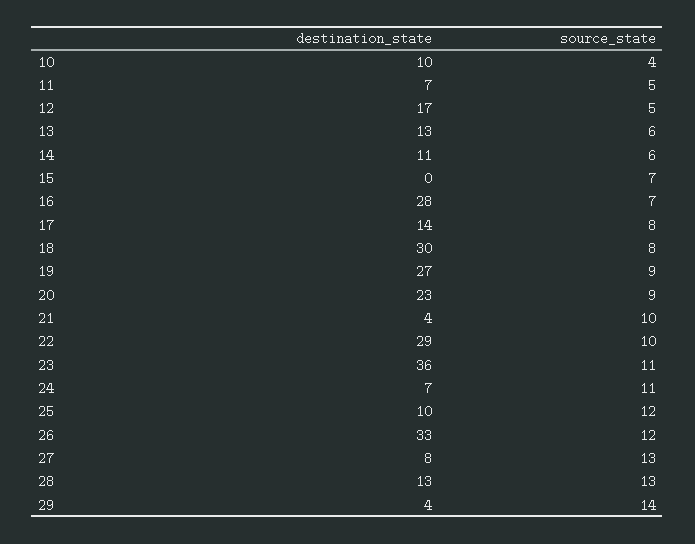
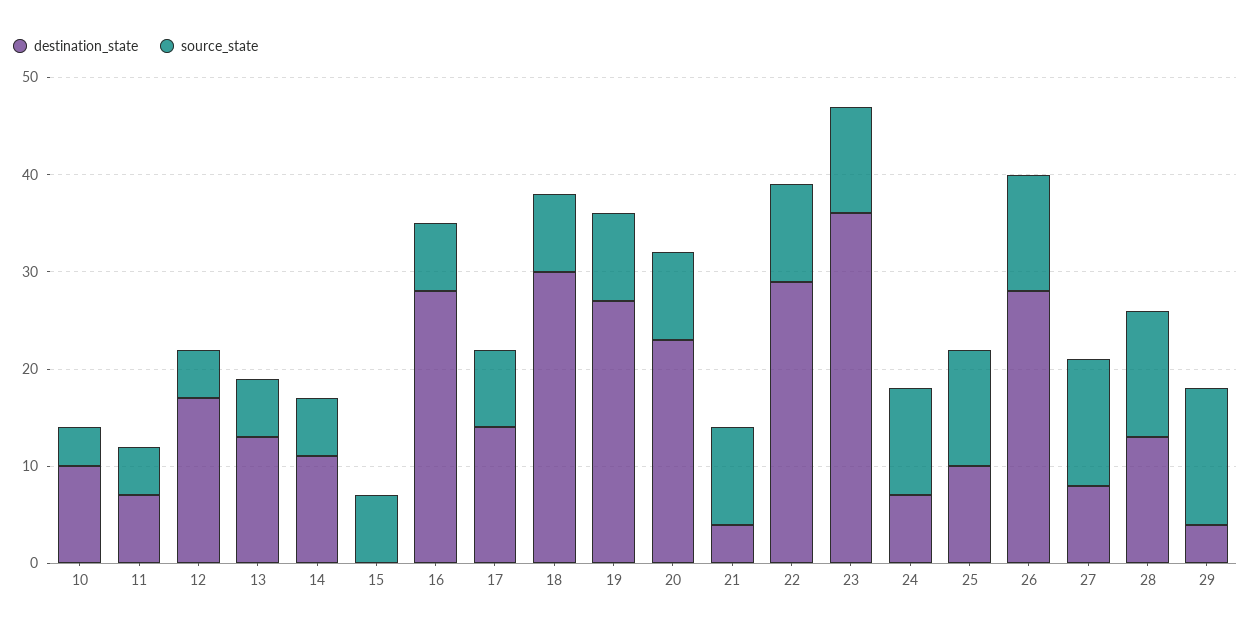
destination_state, 26: 33 -> 28

